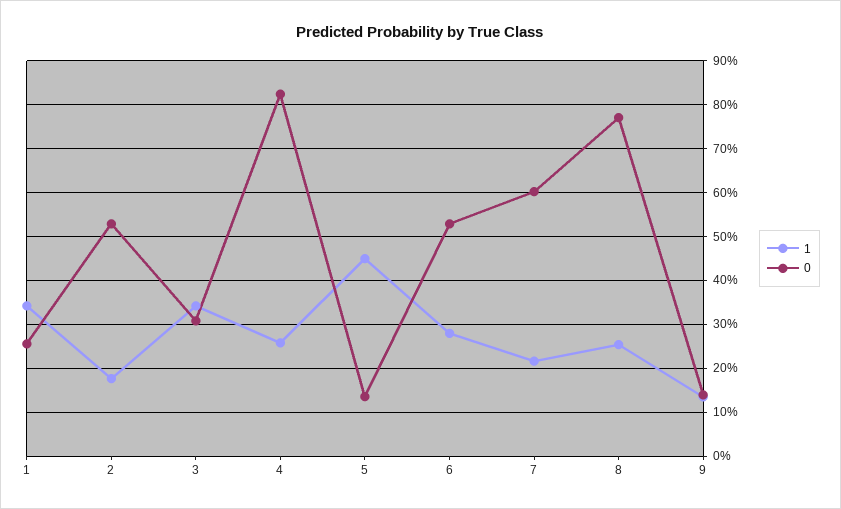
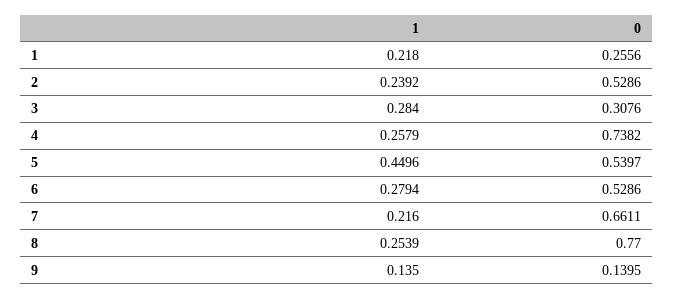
1, 1: 0.34 -> 0.218
1, 2: 0.18 -> 0.2392
1, 3: 0.34 -> 0.284
0, 4: 0.82 -> 0.7382
0, 5: 0.14 -> 0.5397
0, 7: 0.6 -> 0.6611

